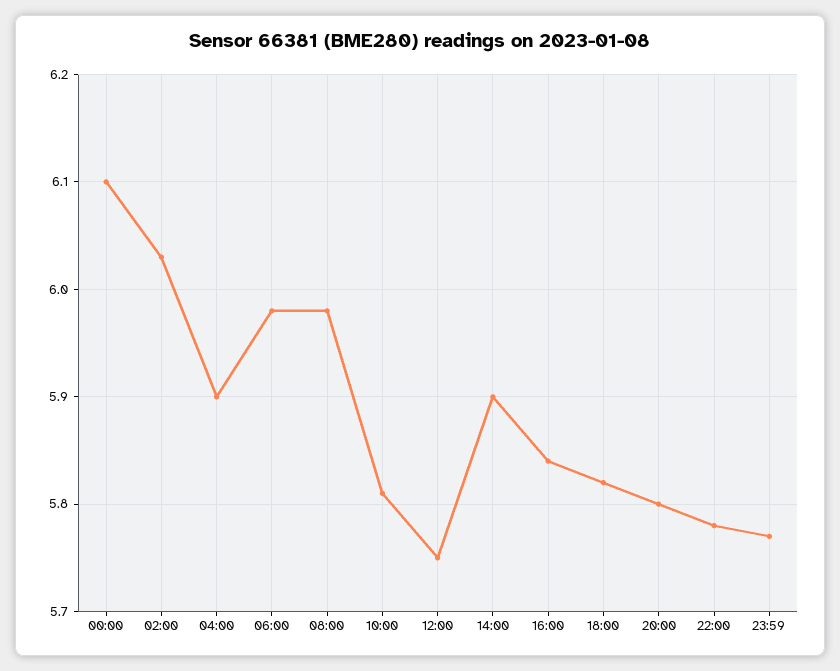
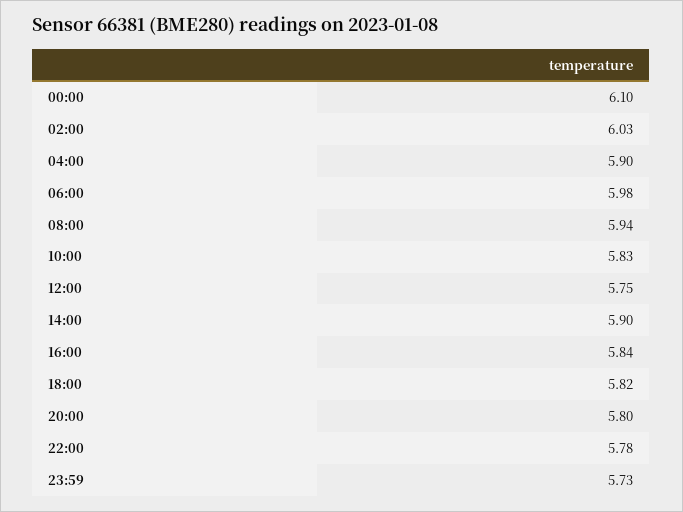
08:00: 5.98 -> 5.94
10:00: 5.81 -> 5.83
23:59: 5.77 -> 5.73

